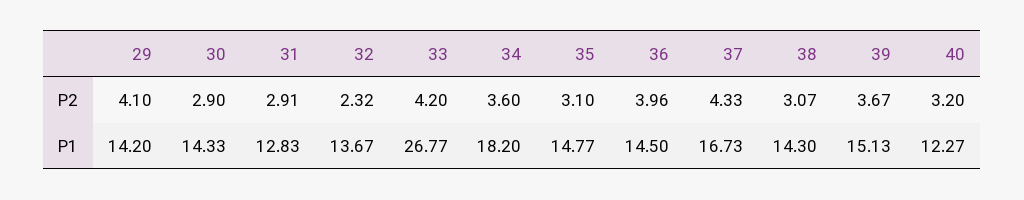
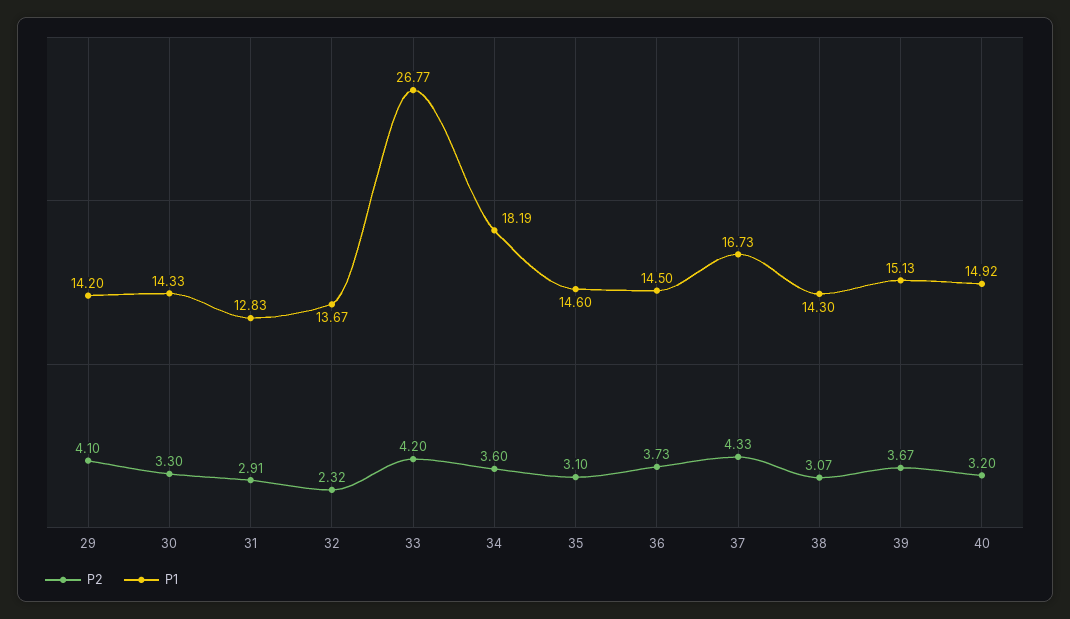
P2, 30: 2.9 -> 3.3
P2, 36: 3.96 -> 3.73
P1, 34: 18.2 -> 18.19
P1, 35: 14.77 -> 14.6
P1, 40: 12.27 -> 14.92

